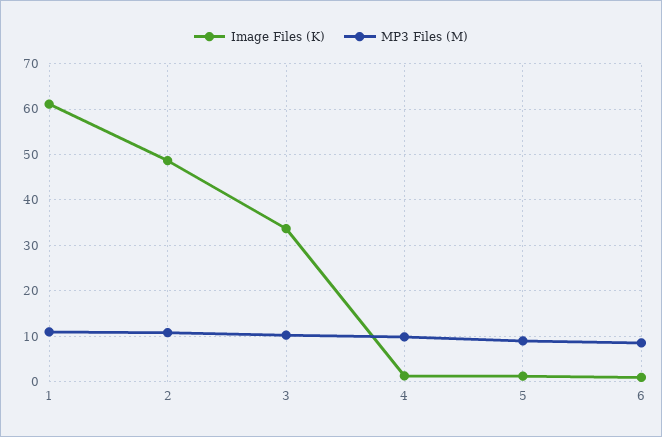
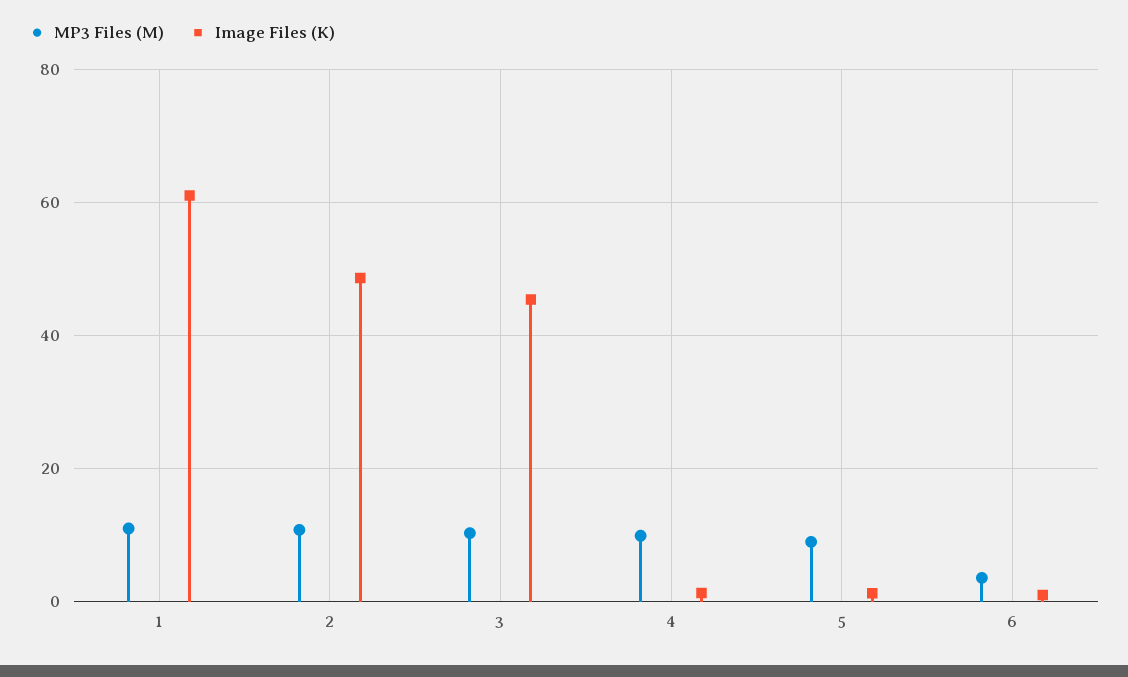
Image Files (K), 3: 34 -> 46
MP3 Files (M), 6: 8 -> 4

